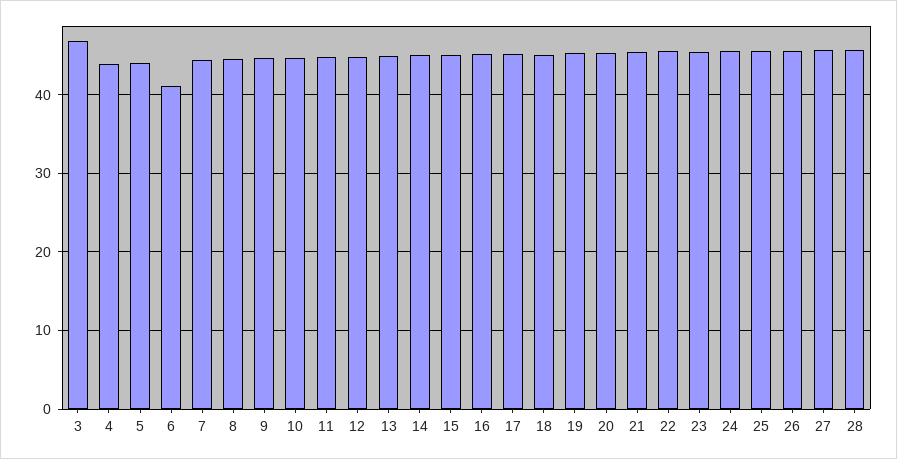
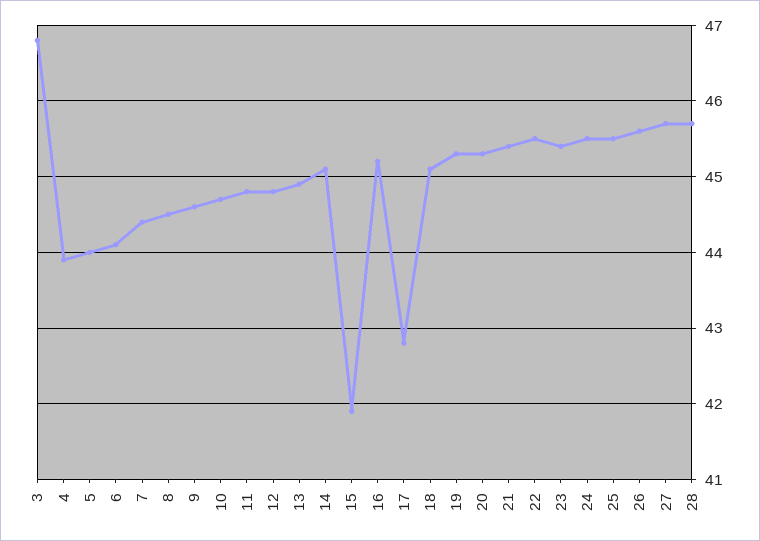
6: 41 -> 44.1
15: 45 -> 41.9
17: 45 -> 42.8

